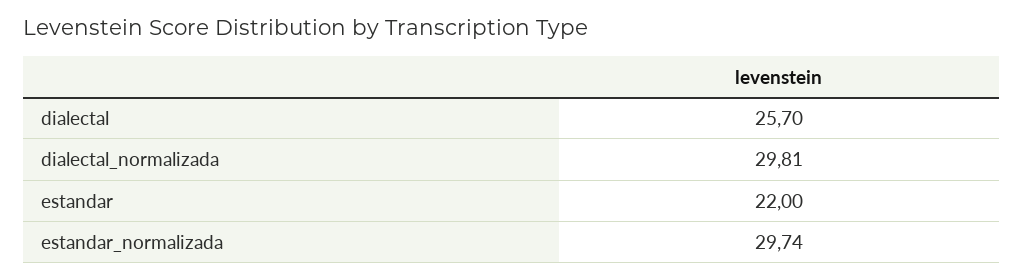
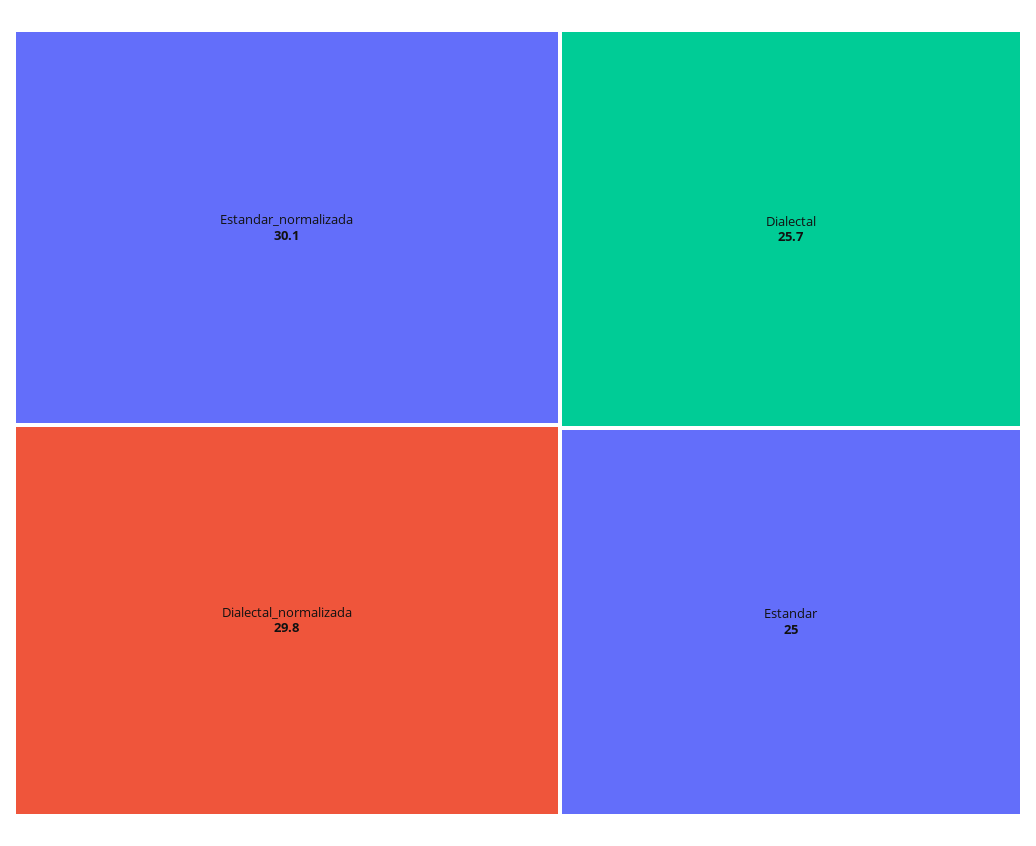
estandar: 22 -> 25
estandar_normalizada: 29.74 -> 30.1

